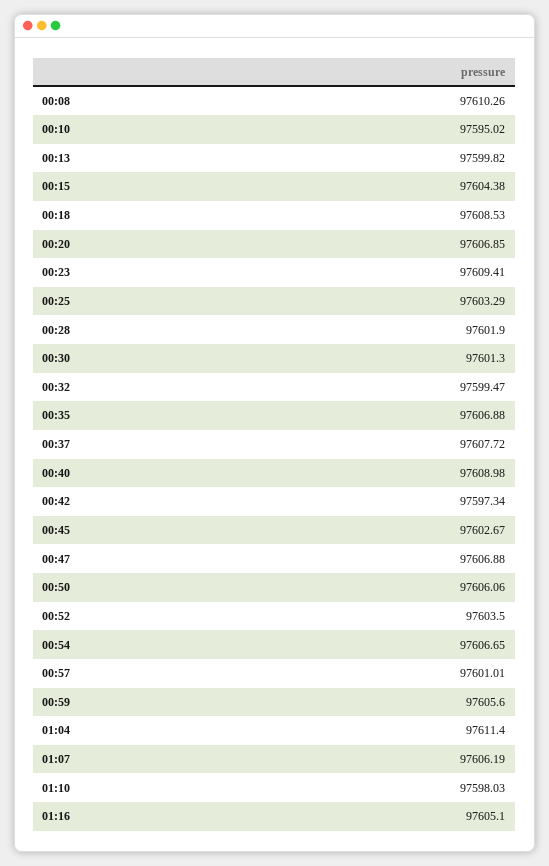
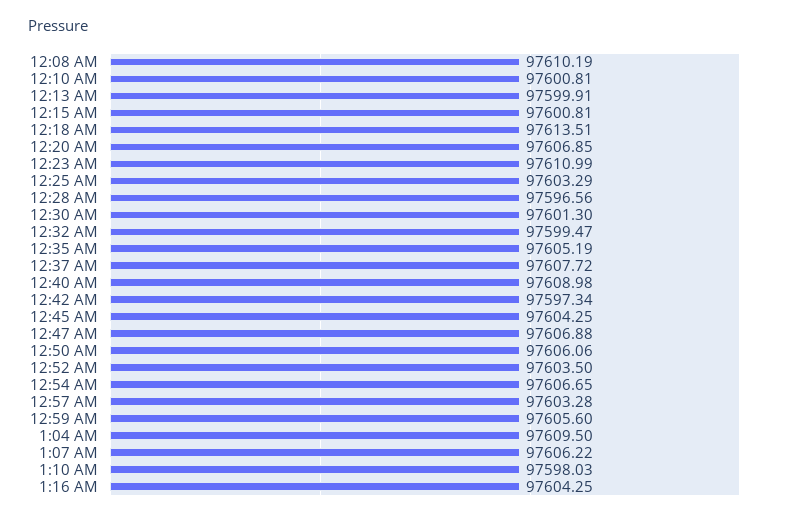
00:08: 97610.26 -> 97610.19
00:10: 97595.02 -> 97600.81
00:13: 97599.82 -> 97599.91
00:15: 97604.38 -> 97600.81
00:18: 97608.53 -> 97613.51
00:23: 97609.41 -> 97610.99
00:28: 97601.9 -> 97596.56
00:35: 97606.88 -> 97605.19
00:45: 97602.67 -> 97604.25
00:57: 97601.01 -> 97603.28
01:04: 97611.4 -> 97609.5
01:07: 97606.19 -> 97606.22
01:16: 97605.1 -> 97604.25

